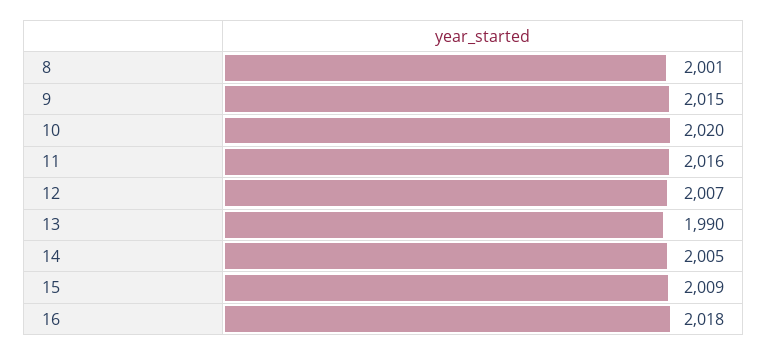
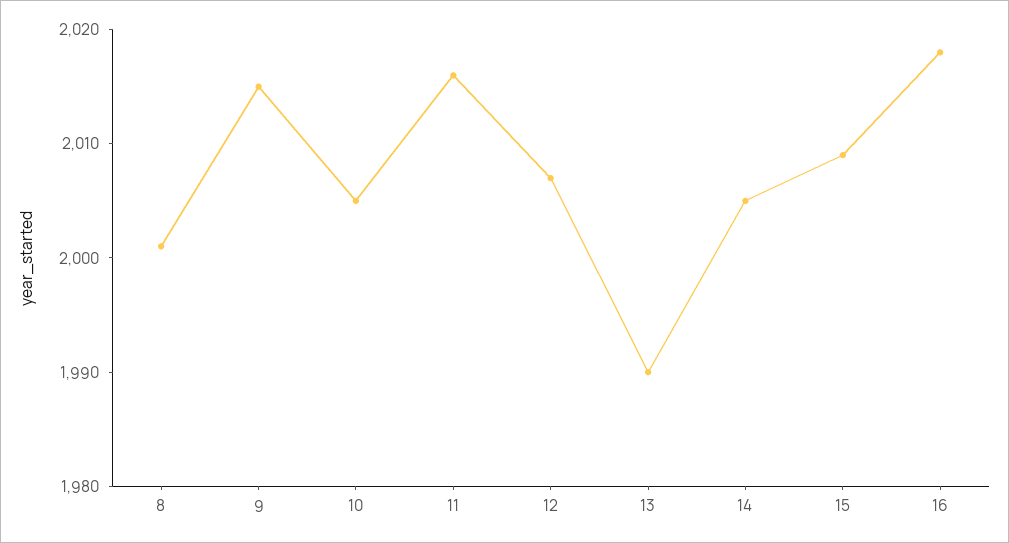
10: 2020 -> 2005

